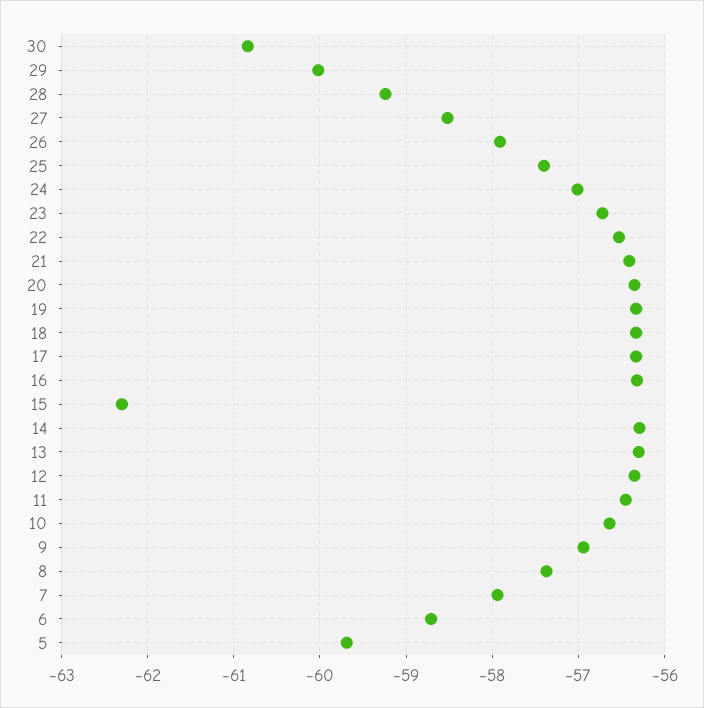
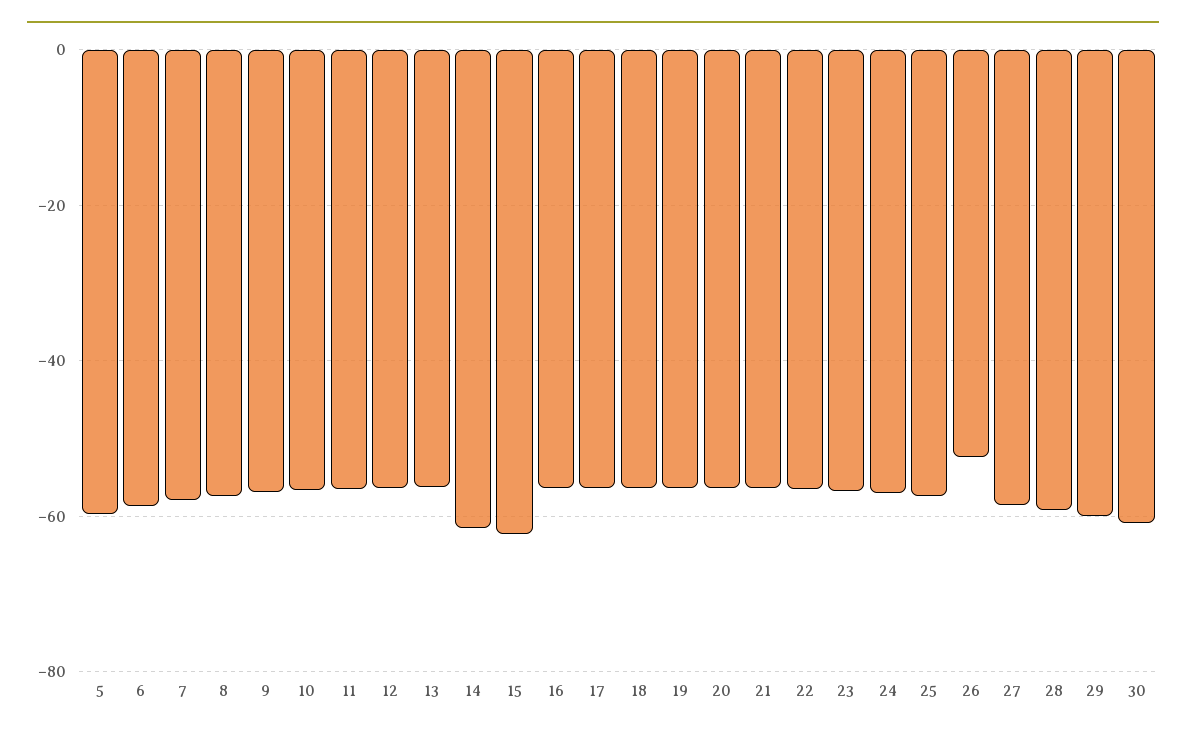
26: -57.9 -> -52
14: -56.3 -> -62

